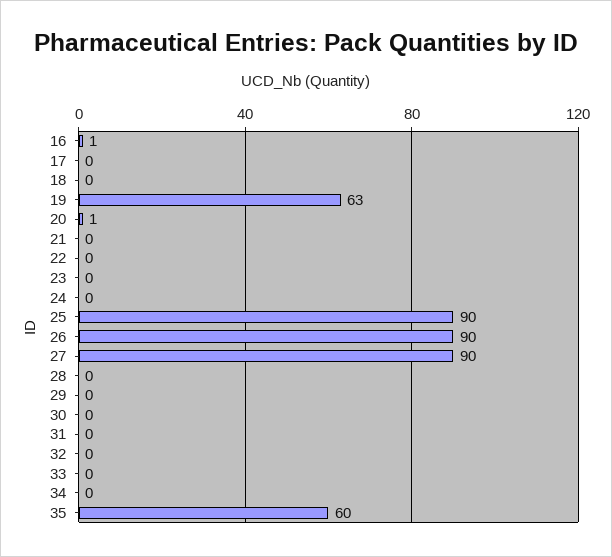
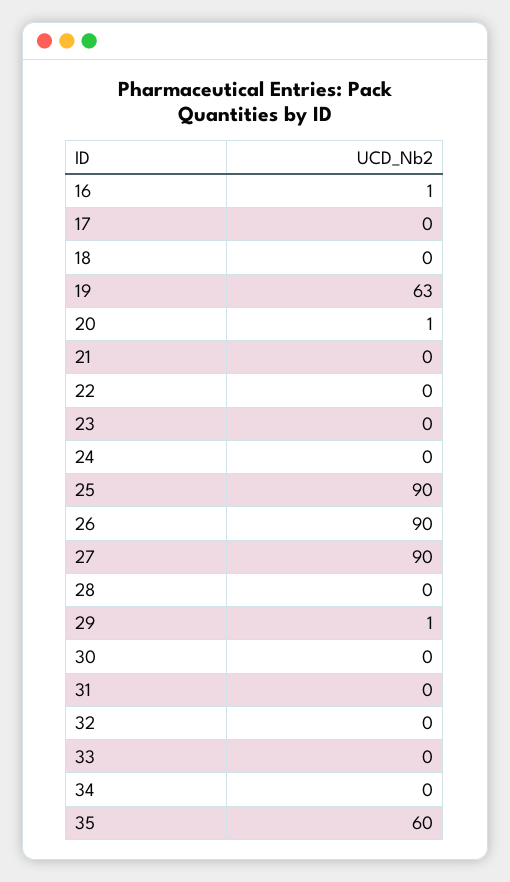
29: 0 -> 1

